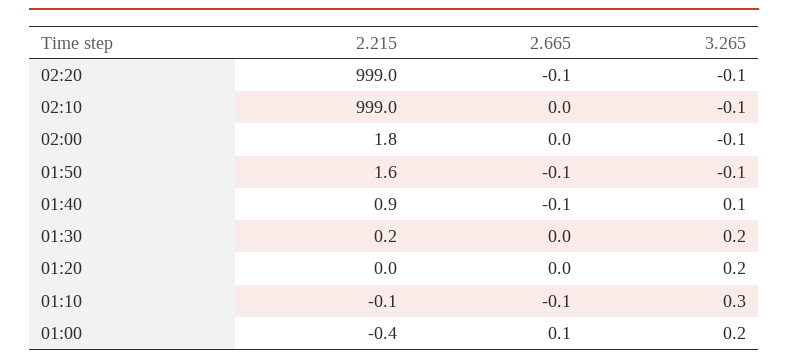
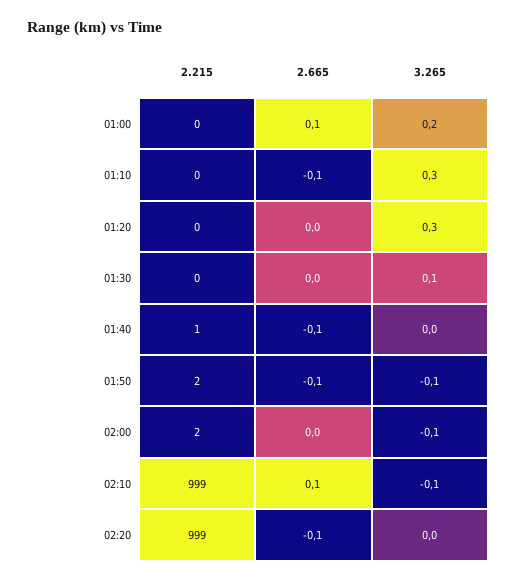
3.265, 02:20: -0.1 -> 0
2.665, 02:10: 0 -> 0.1
3.265, 01:40: 0.1 -> 0
3.265, 01:30: 0.2 -> 0.1
3.265, 01:20: 0.2 -> 0.3

